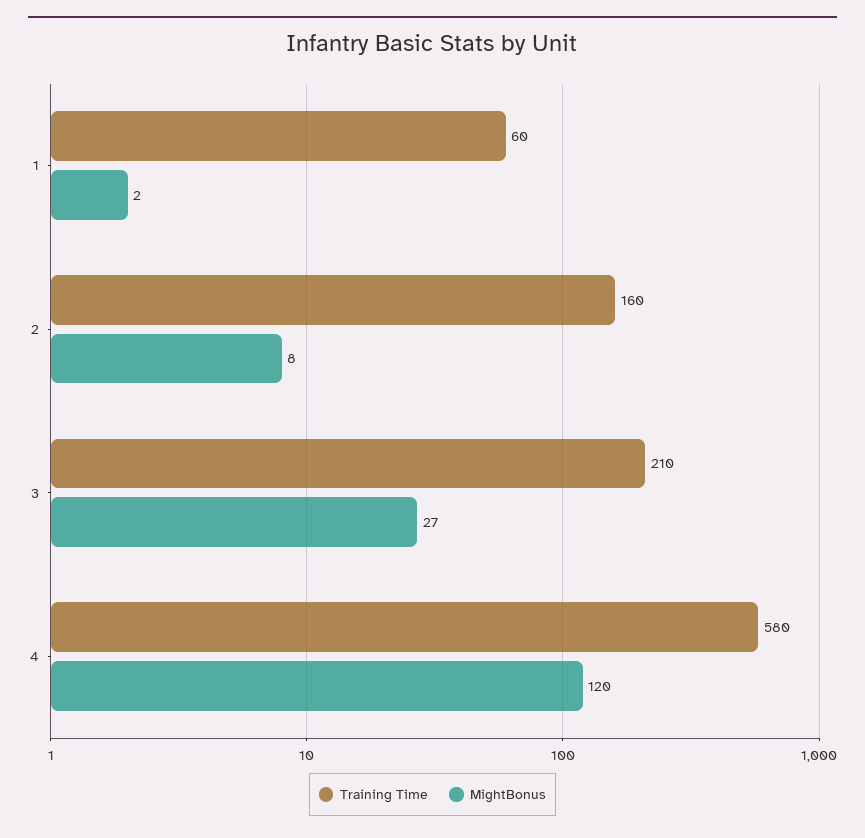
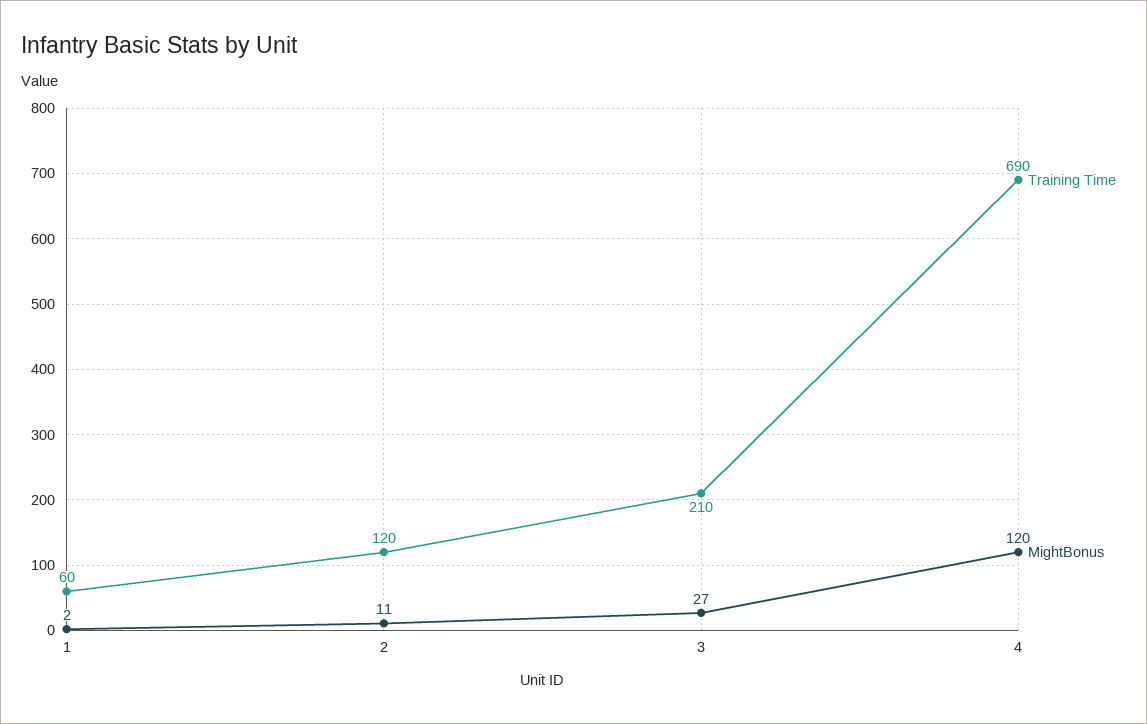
Training Time, 2: 160 -> 120
MightBonus, 2: 8 -> 11
Training Time, 4: 580 -> 690

